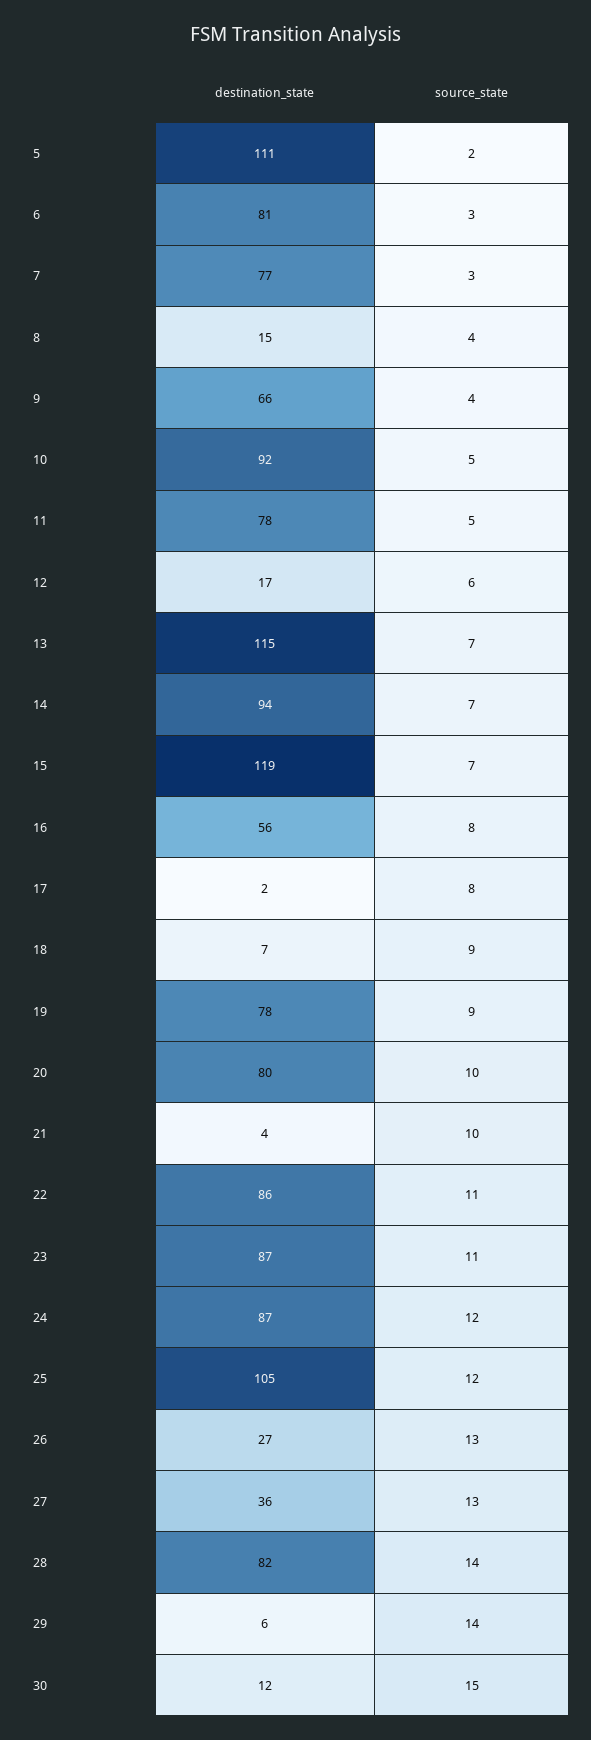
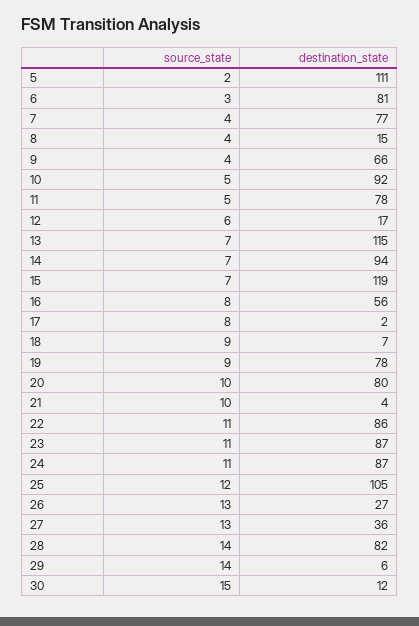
source_state, 7: 3 -> 4
source_state, 24: 12 -> 11

